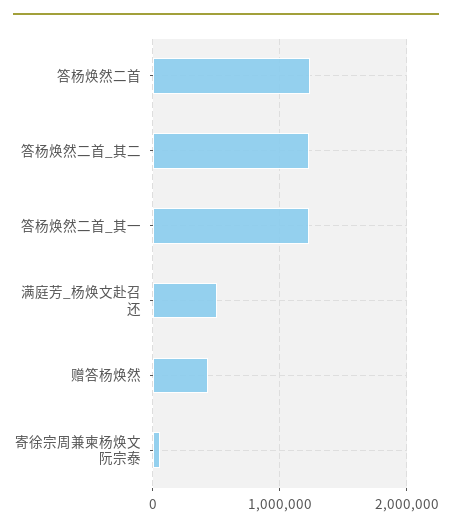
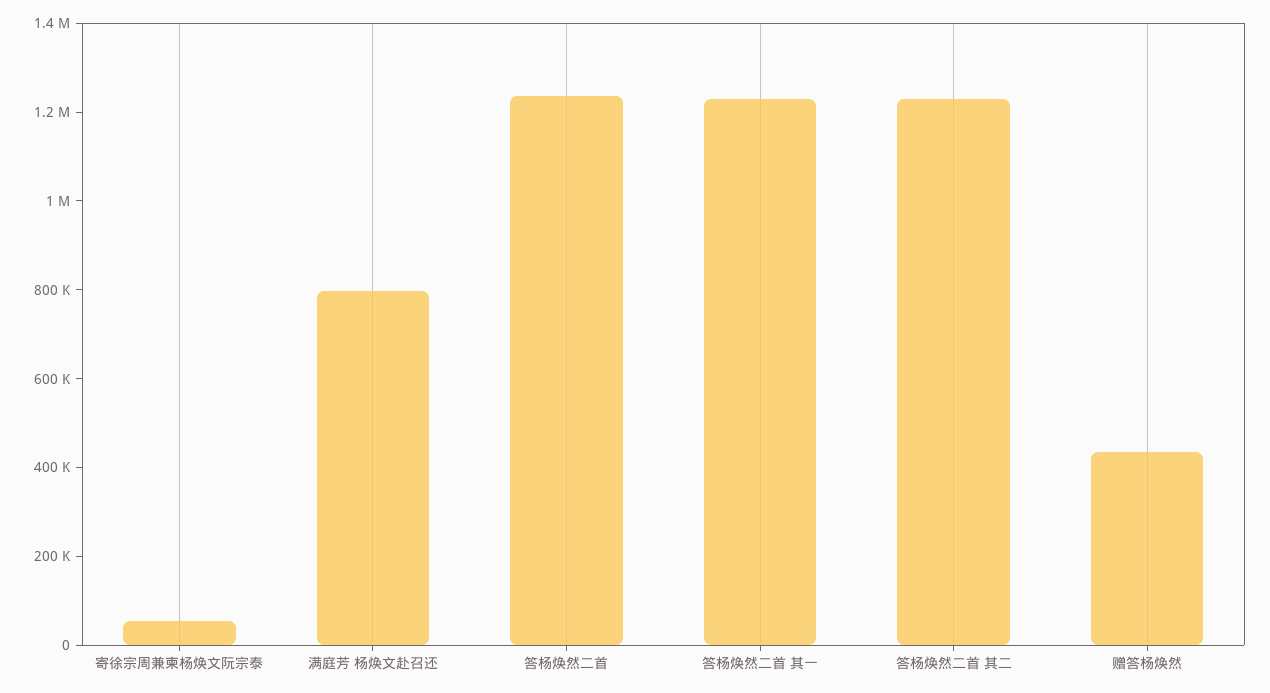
满庭芳_杨焕文赴召还: 500000 -> 800000

